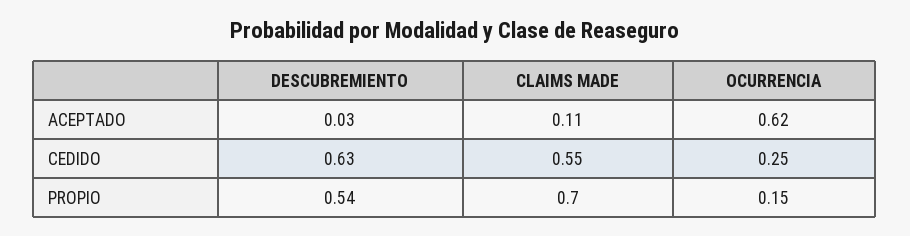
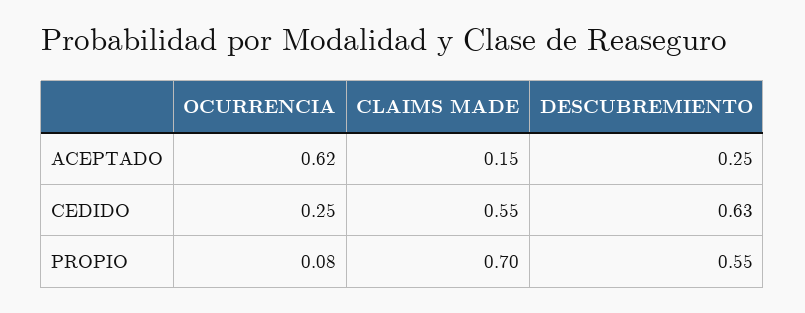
DESCUBREMIENTO, ACEPTADO: 0.03 -> 0.25
CLAIMS MADE, ACEPTADO: 0.11 -> 0.15
DESCUBREMIENTO, PROPIO: 0.54 -> 0.55
OCURRENCIA, PROPIO: 0.15 -> 0.08

